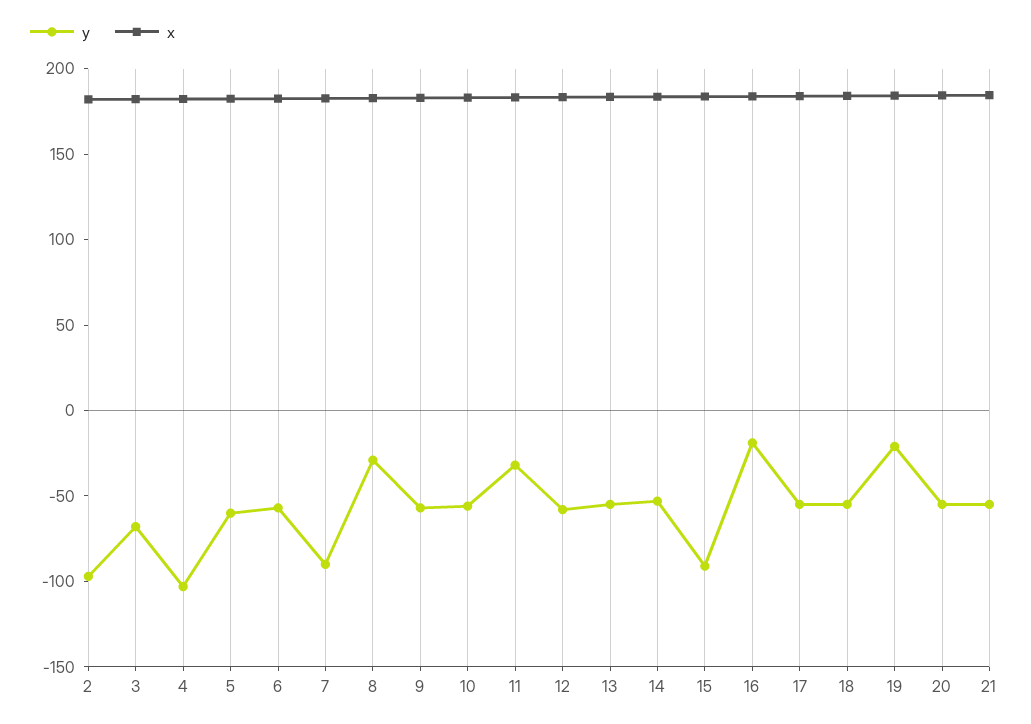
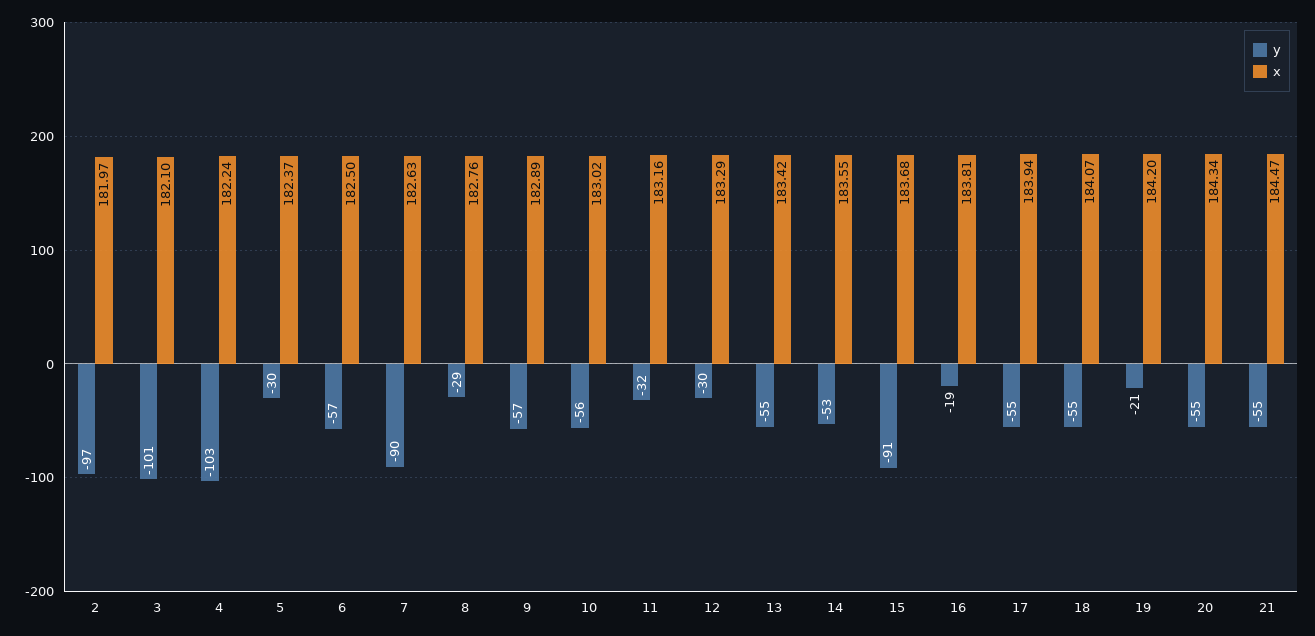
y, 3: -70 -> -101
y, 5: -60 -> -30
y, 12: -60 -> -30

